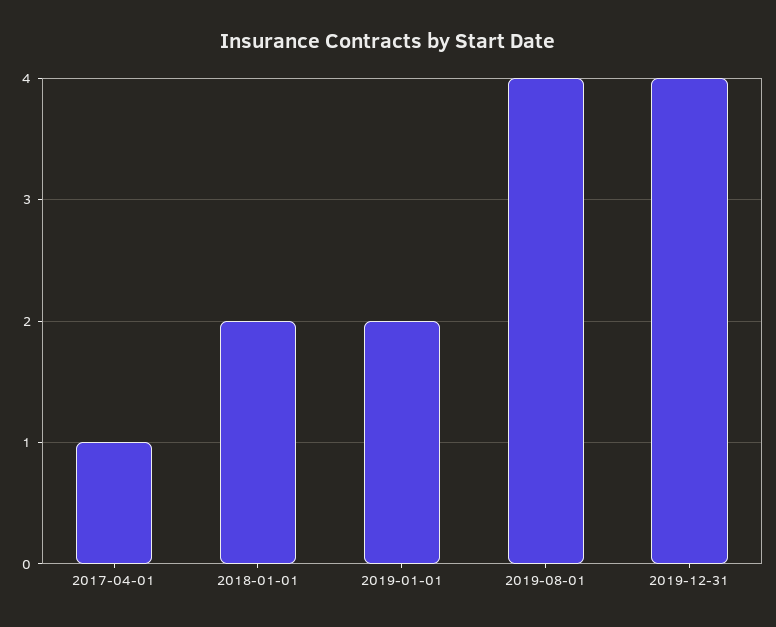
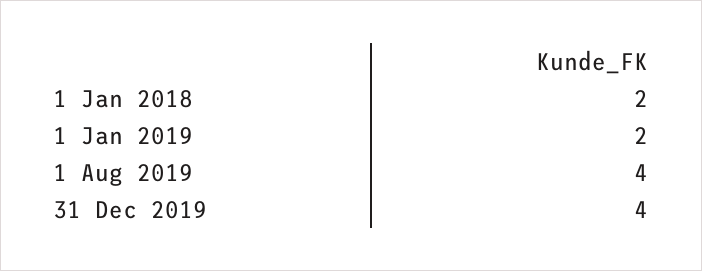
2017-04-01: 1 -> none

